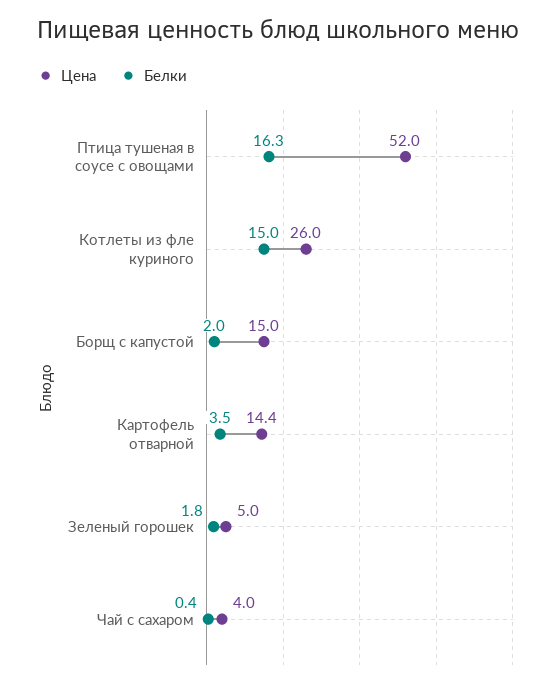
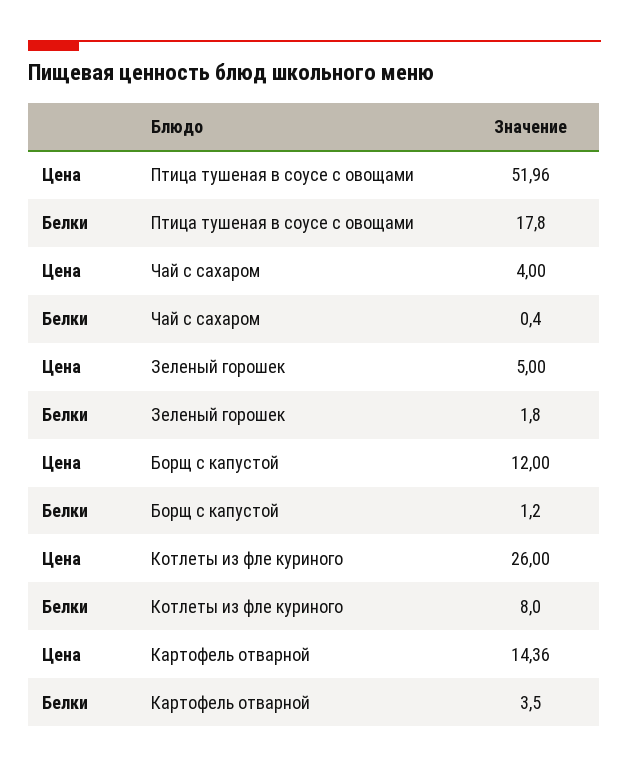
Белки, Птица тушеная в соусе с овощами: 16.3 -> 17.8
Белки, Котлеты из фле куриного: 15 -> 8
Цена, Борщ с капустой: 15 -> 12
Белки, Борщ с капустой: 2 -> 1.2

